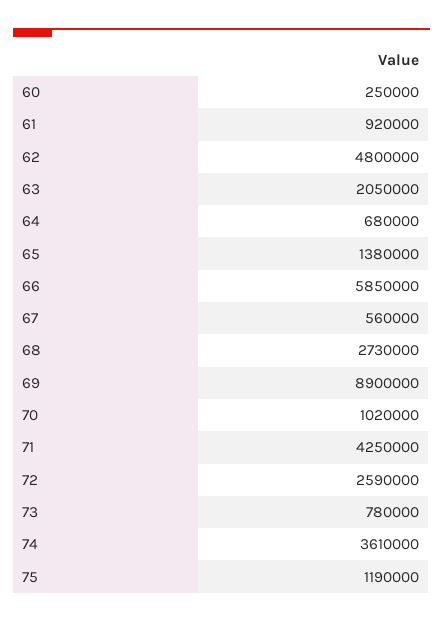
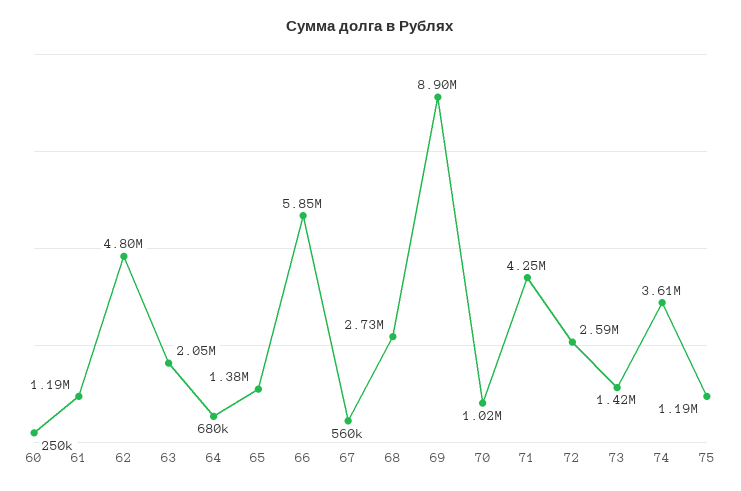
61: 920000 -> 1190000
73: 780000 -> 1420000

